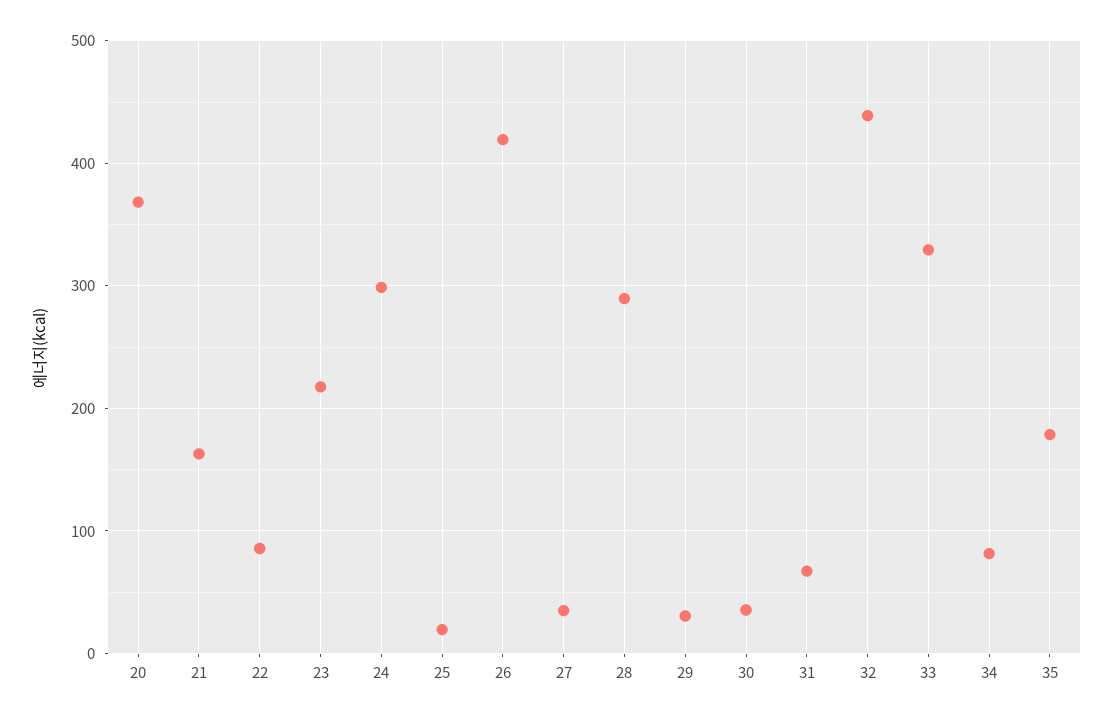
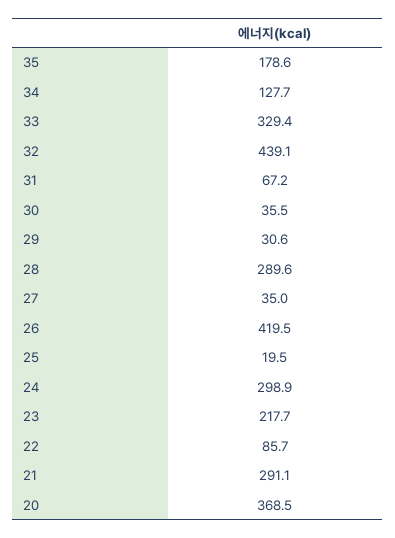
21: 160 -> 291.1
34: 80 -> 127.7

